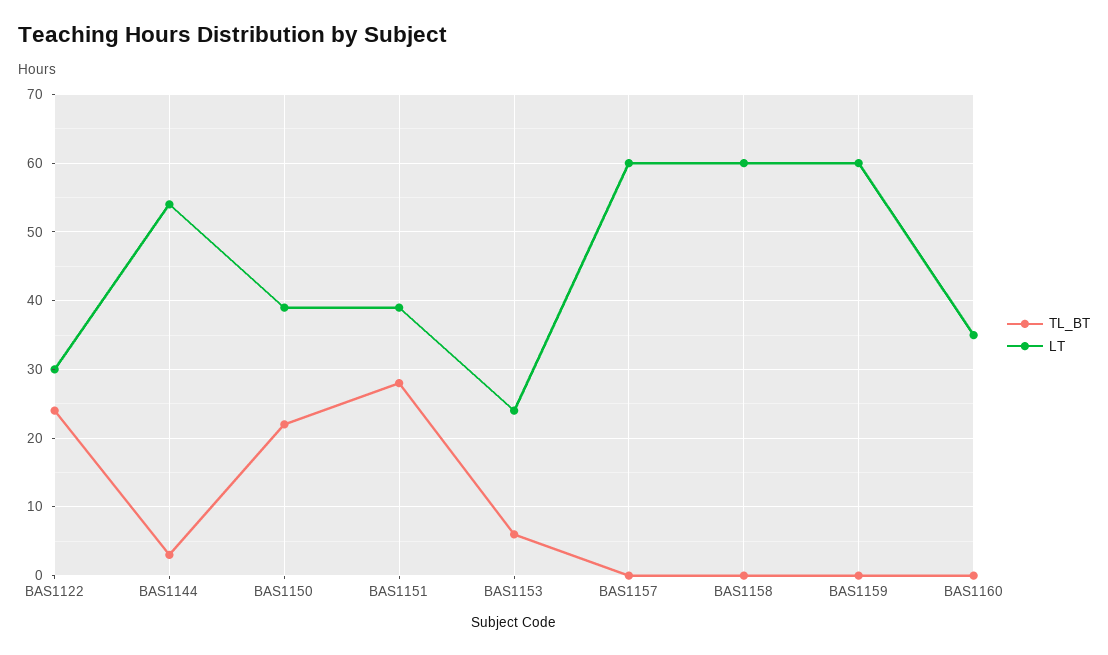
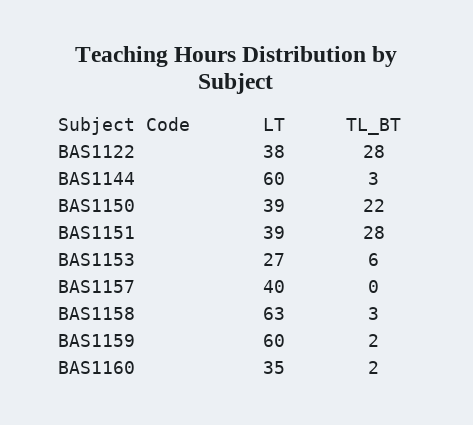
TL_BT, BAS1122: 24 -> 28
LT, BAS1122: 30 -> 38
LT, BAS1144: 54 -> 60
LT, BAS1153: 24 -> 27
LT, BAS1157: 60 -> 40
TL_BT, BAS1158: 0 -> 3
LT, BAS1158: 60 -> 63
TL_BT, BAS1159: 0 -> 2
TL_BT, BAS1160: 0 -> 2

